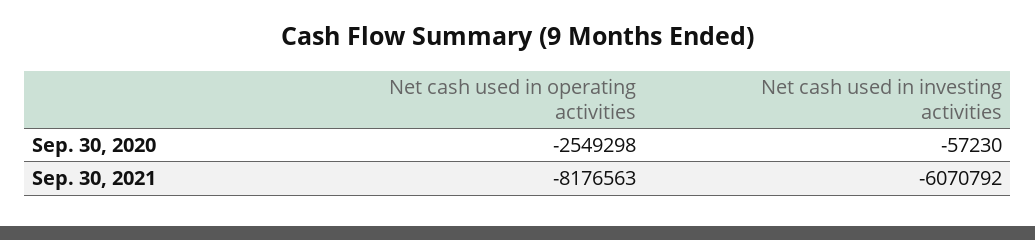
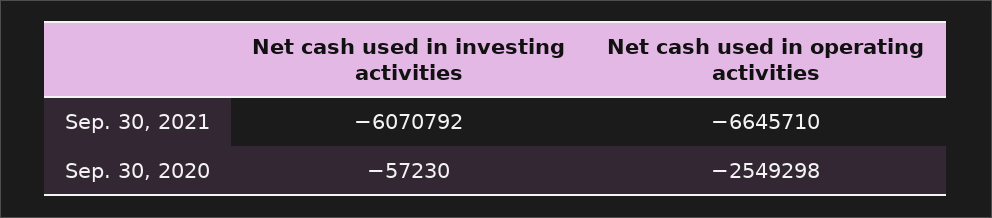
Net cash used in operating activities, Sep. 30, 2021: -8176563 -> -6645710

